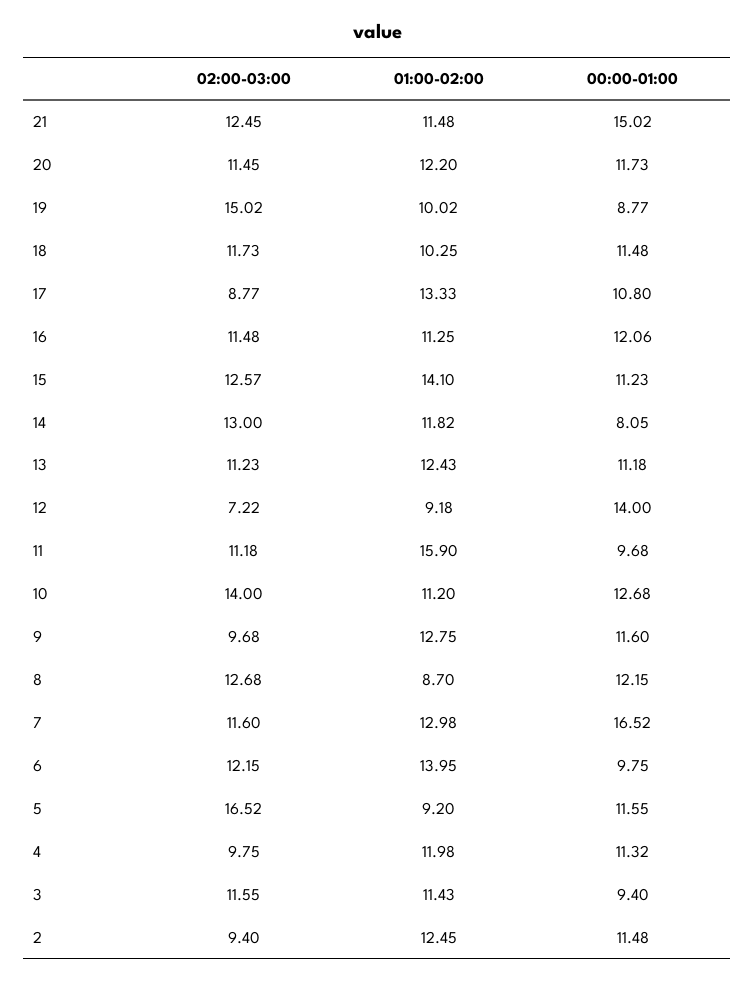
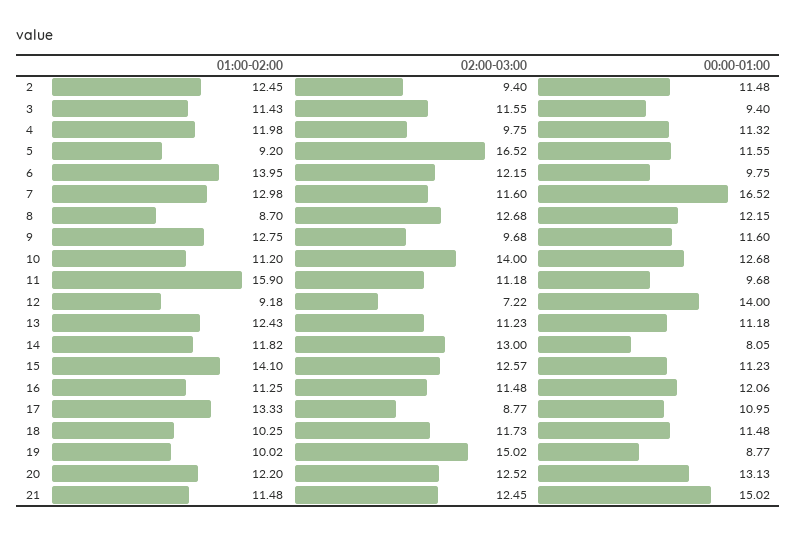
02:00-03:00, 20: 11.45 -> 12.52
00:00-01:00, 20: 11.73 -> 13.13
00:00-01:00, 17: 10.8 -> 10.95

